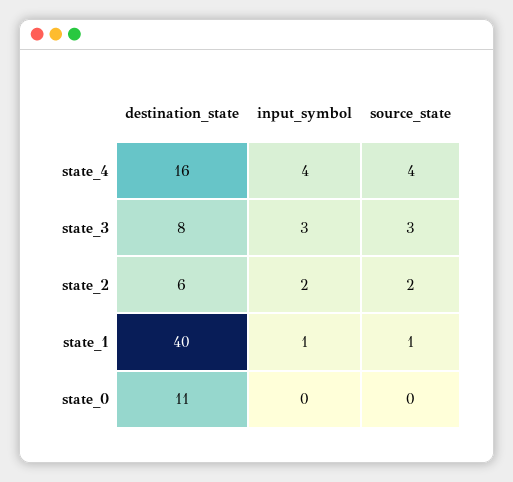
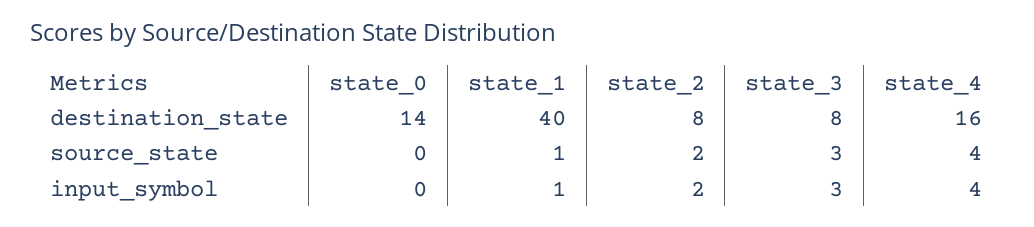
destination_state, state_2: 6 -> 8
destination_state, state_0: 11 -> 14

